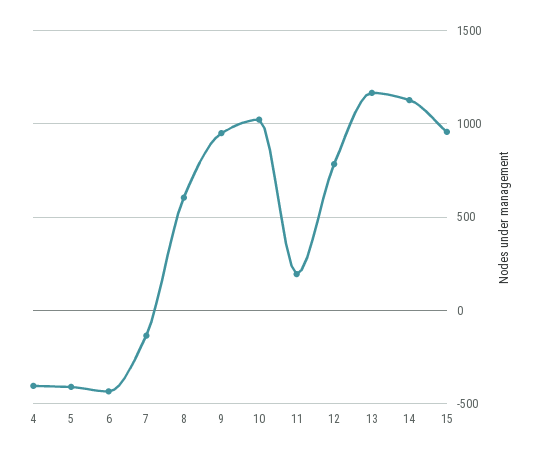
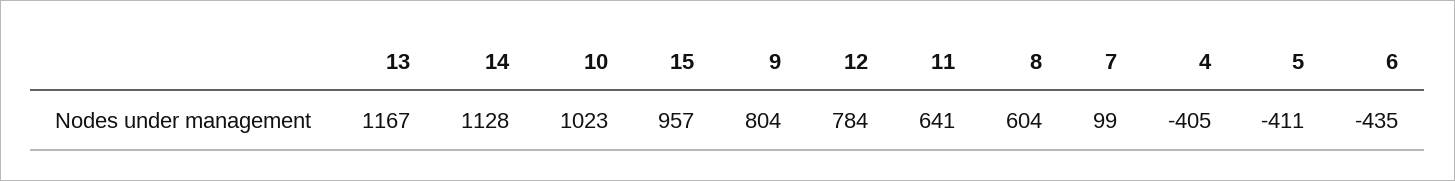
7: -150 -> 99
9: 950 -> 804
11: 200 -> 641

